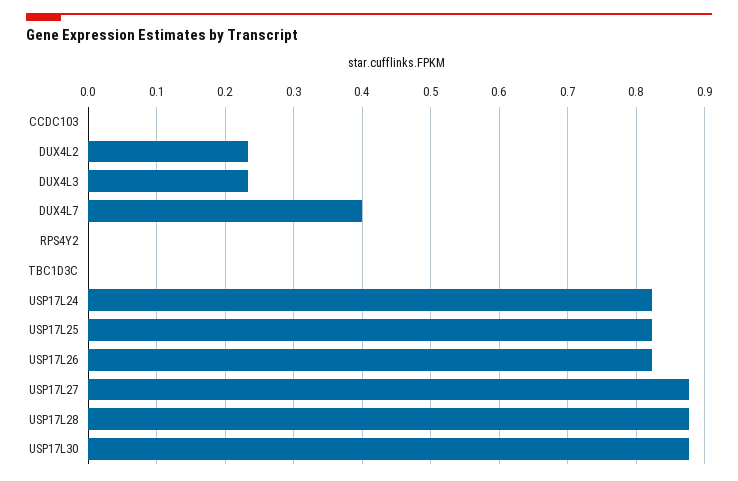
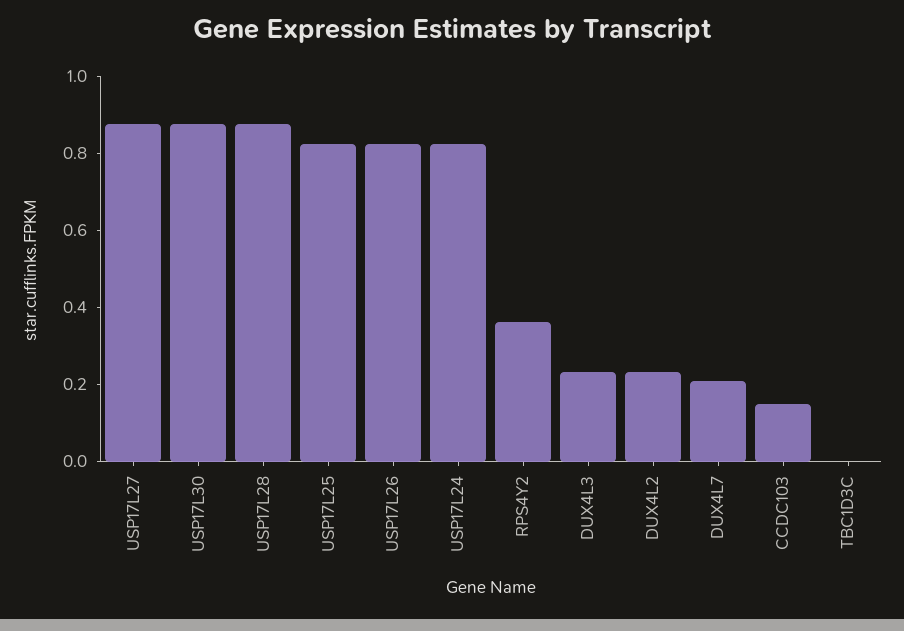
CCDC103: 0 -> 0.15
DUX4L7: 0.4 -> 0.2
RPS4Y2: 0 -> 0.35

